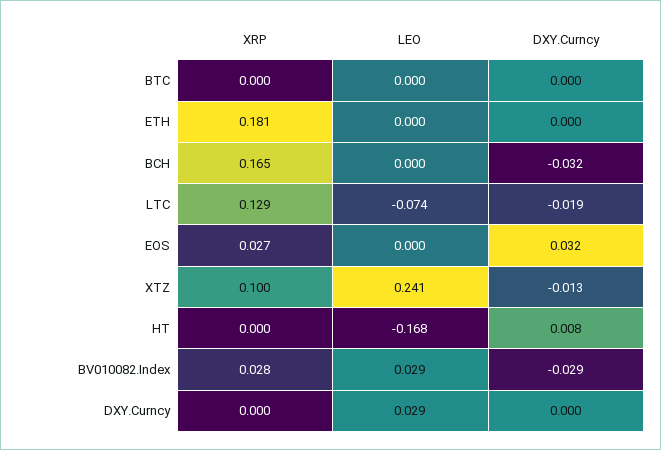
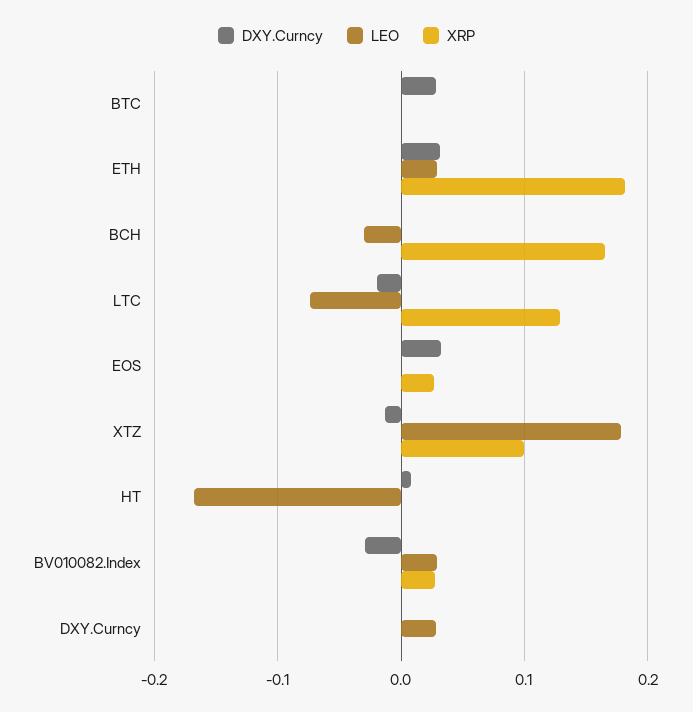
DXY.Curncy, BTC: 0 -> 0.03
LEO, ETH: 0 -> 0.03
DXY.Curncy, ETH: 0 -> 0.03
LEO, BCH: 0 -> -0.03
DXY.Curncy, BCH: -0.032 -> 0
LEO, XTZ: 0.241 -> 0.18

